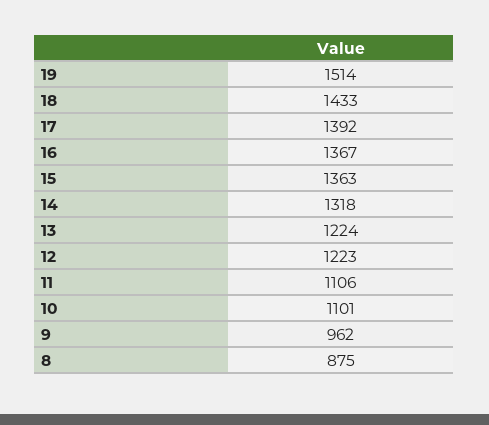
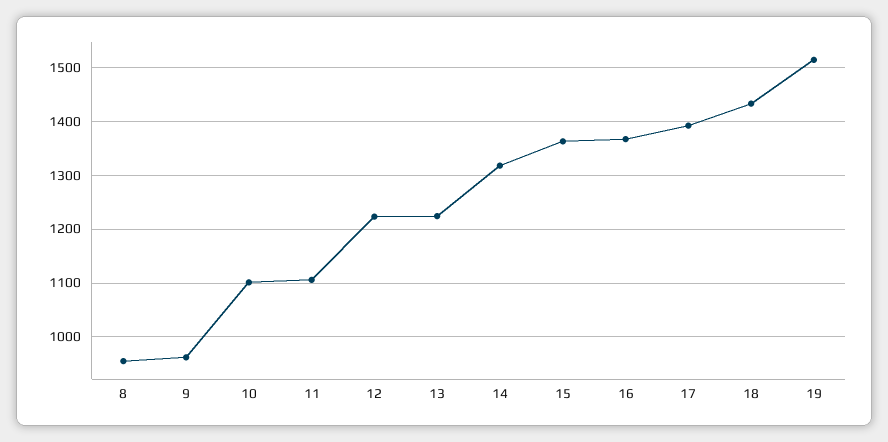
8: 875 -> 960

